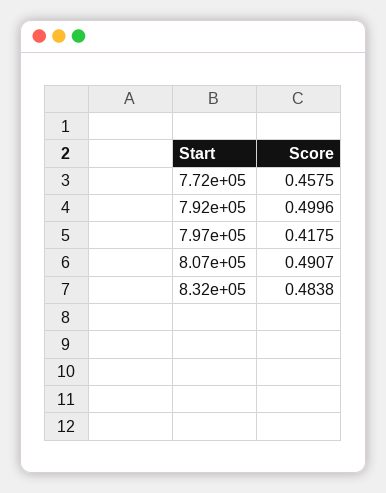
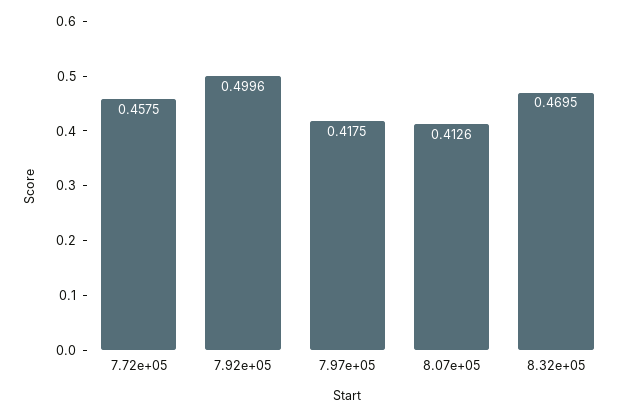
8.07e+05: 0.4907 -> 0.4126
8.32e+05: 0.4838 -> 0.4695

